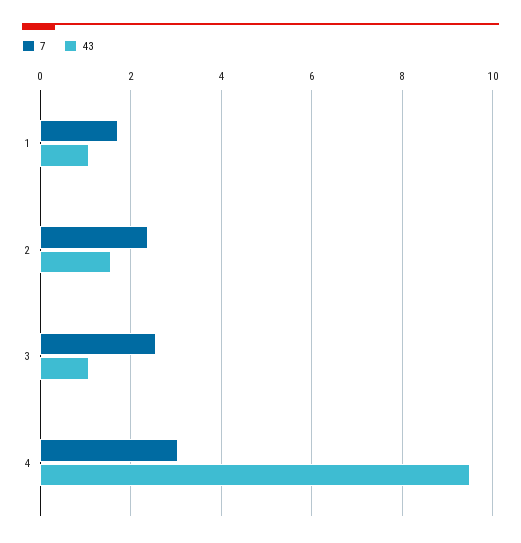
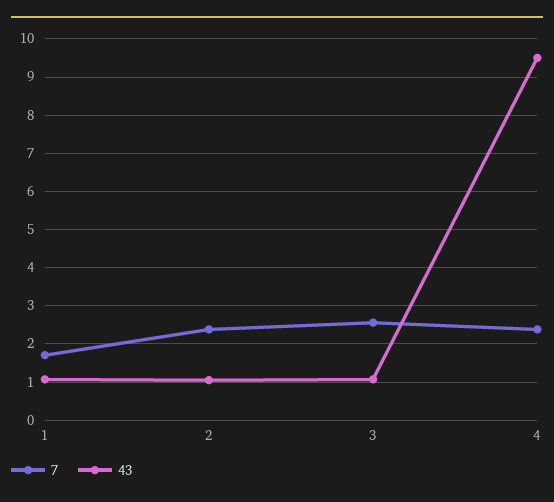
43, 2: 1.6 -> 1
7, 4: 3 -> 2.4

